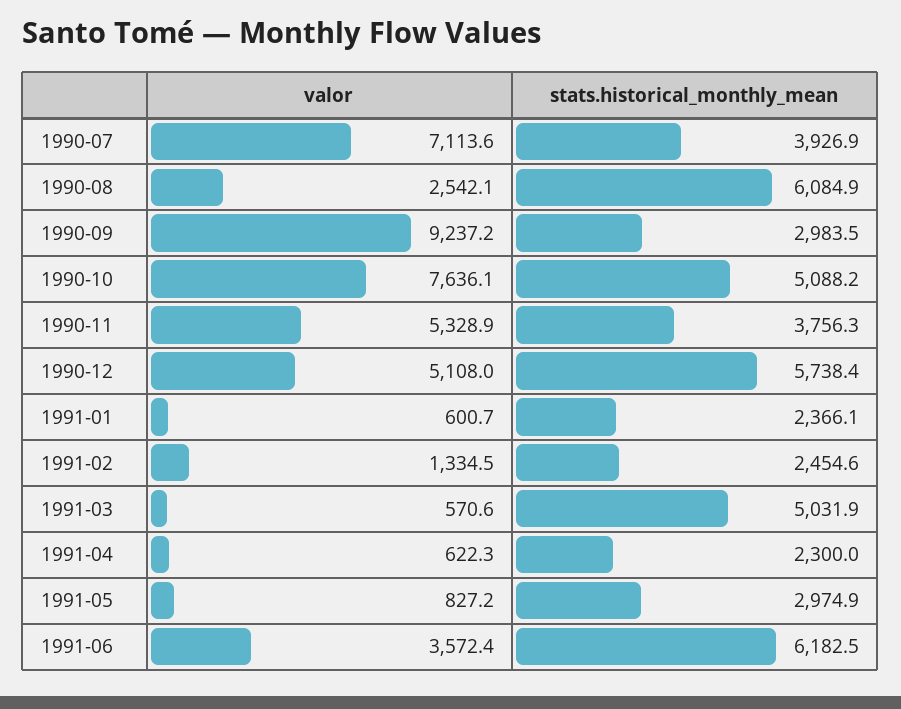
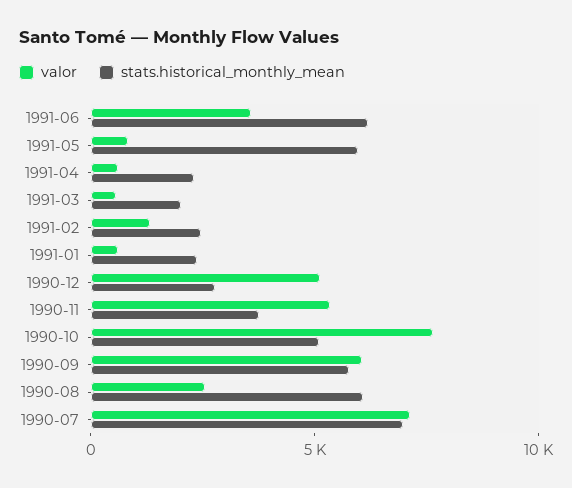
stats.historical_monthly_mean, 1990-07: 3926.9 -> 7000
valor, 1990-09: 9237.2 -> 6000
stats.historical_monthly_mean, 1990-09: 2983.5 -> 6000
stats.historical_monthly_mean, 1990-12: 5738.4 -> 3000
stats.historical_monthly_mean, 1991-03: 5031.9 -> 2000
stats.historical_monthly_mean, 1991-05: 2974.9 -> 6000

